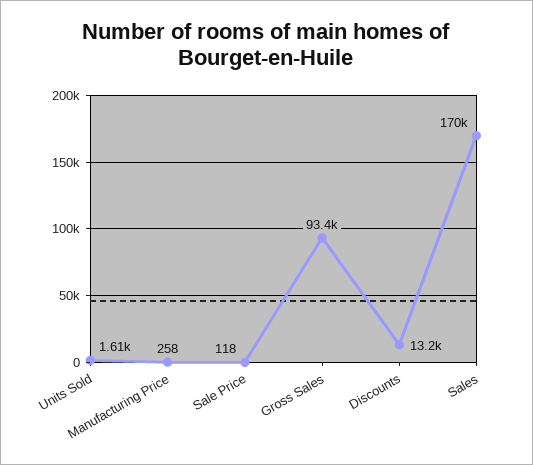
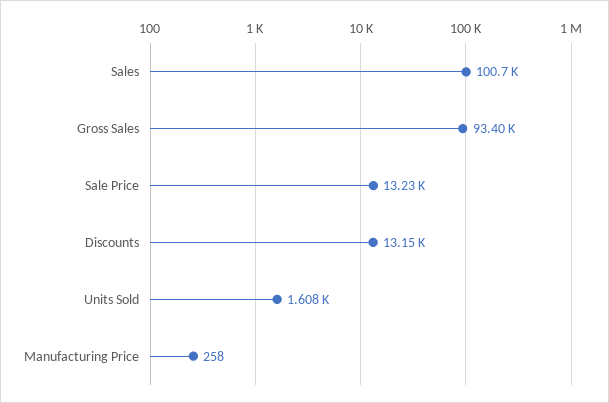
Sale Price: 118 -> 13230
Sales: 170000 -> 100700

